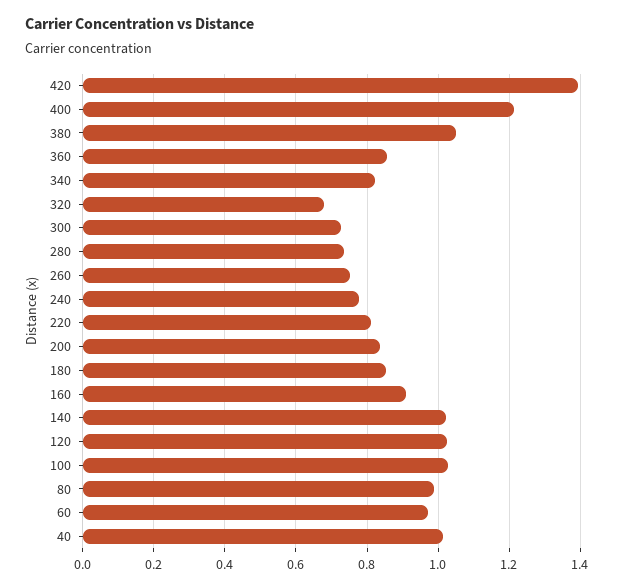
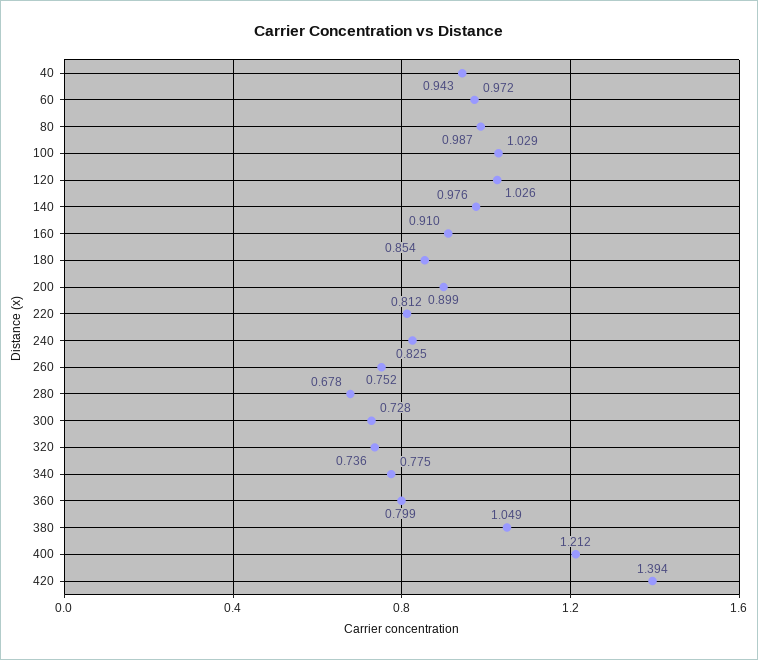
360: 0.86 -> 0.799
340: 0.82 -> 0.775
320: 0.68 -> 0.736
280: 0.74 -> 0.678
240: 0.78 -> 0.825
200: 0.84 -> 0.899
140: 1.02 -> 0.976
40: 1.02 -> 0.943

